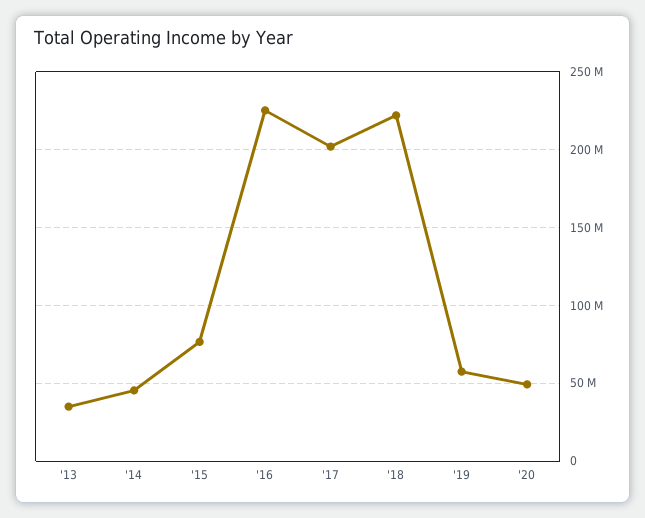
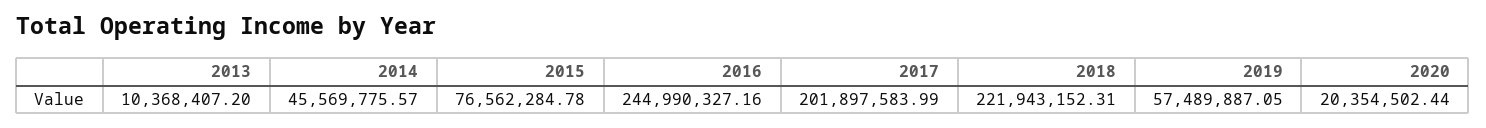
'13: 35000000 -> 10368407.2
'16: 225000000 -> 244990327.16
'20: 50000000 -> 20354502.44

